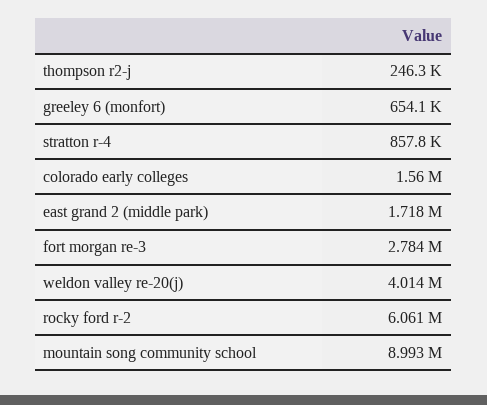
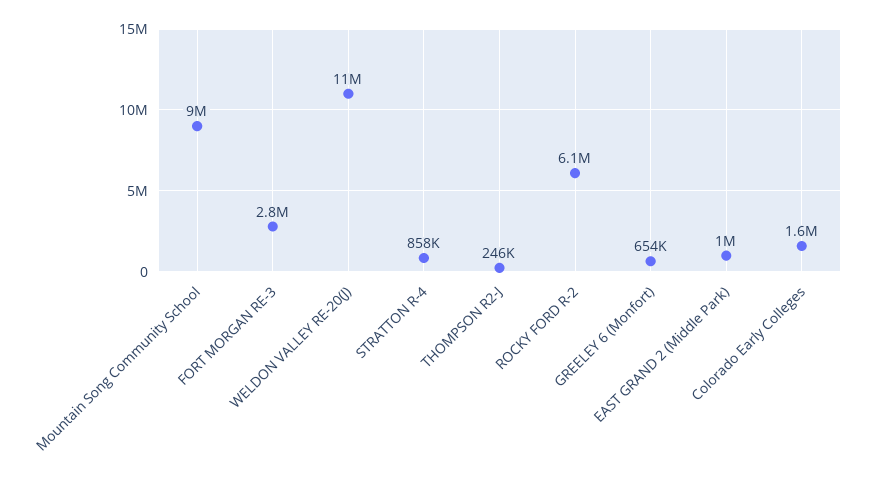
east grand 2 (middle park): 1718000 -> 1000000
weldon valley re-20(j): 4014000 -> 11000000

